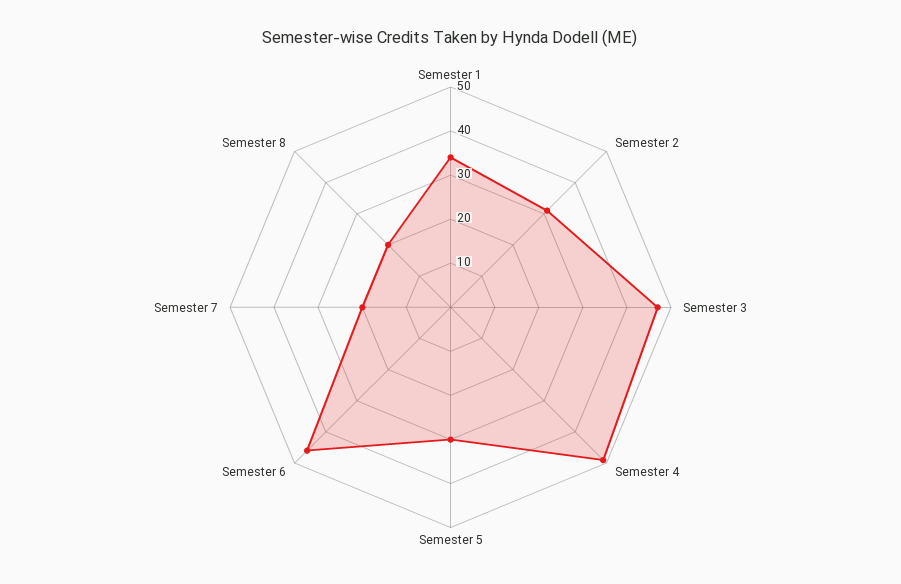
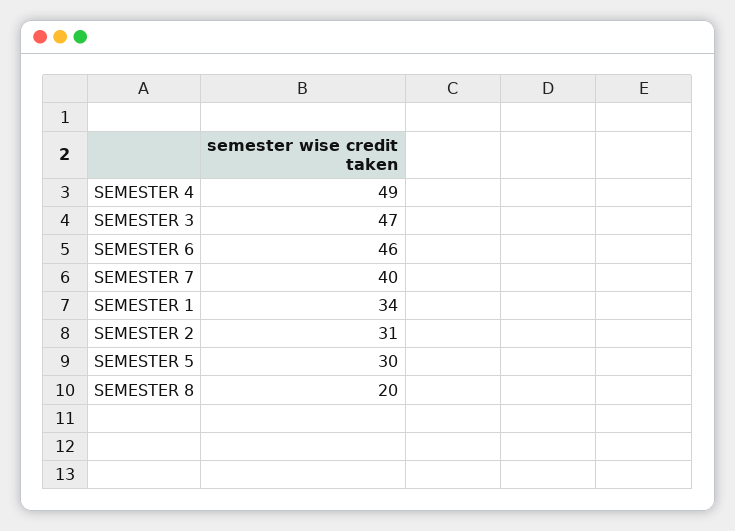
Semester 7: 20 -> 40

